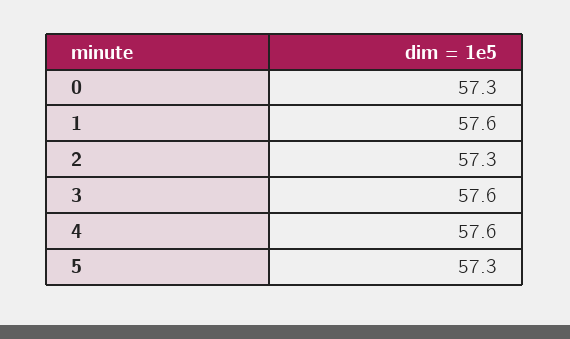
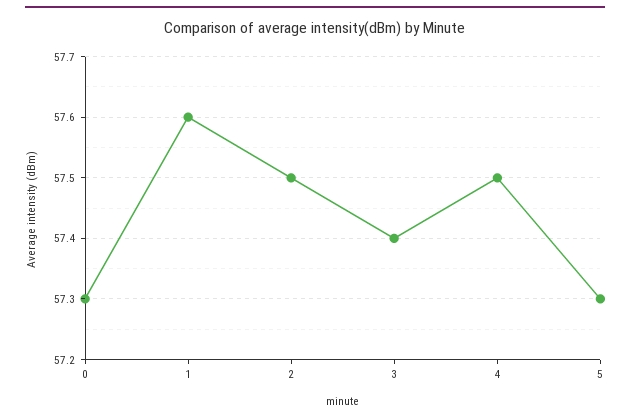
2: 57.3 -> 57.5
3: 57.6 -> 57.4
4: 57.6 -> 57.5

